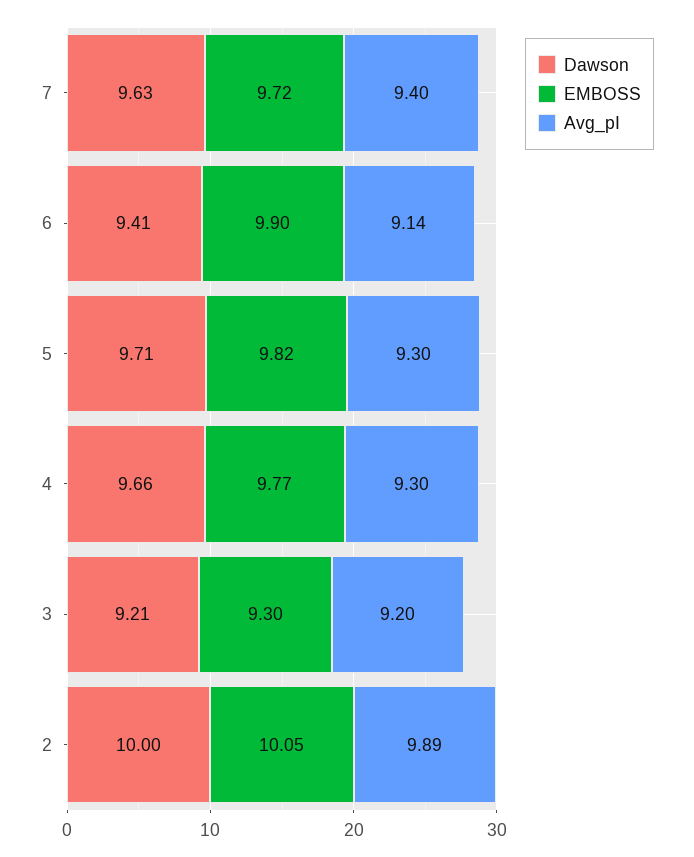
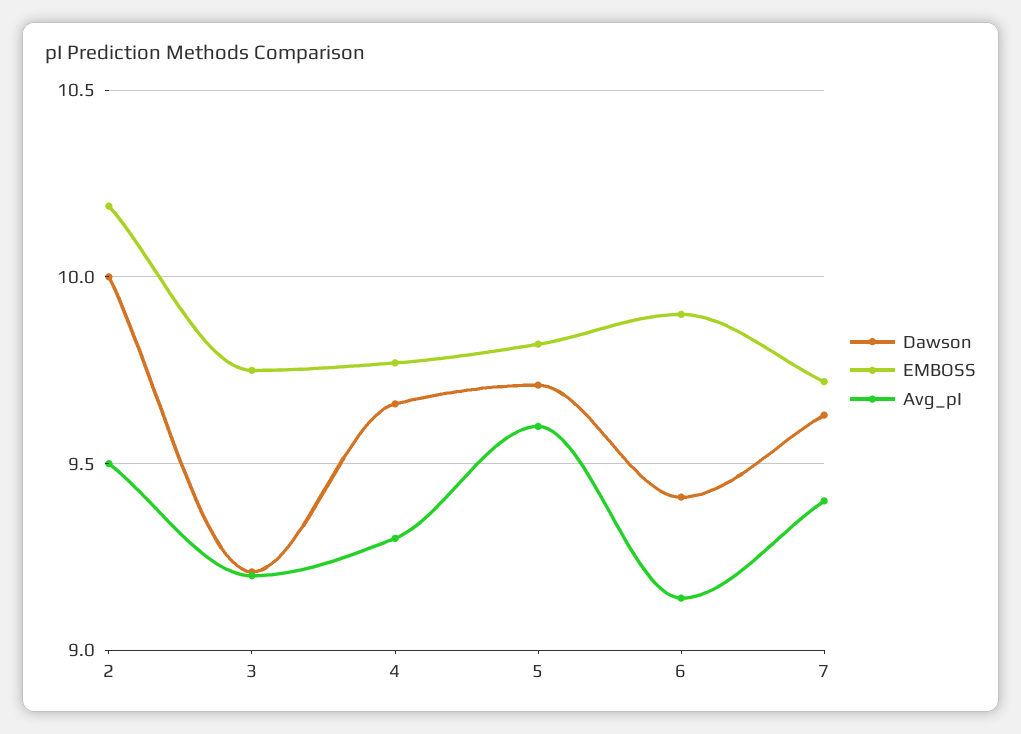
Avg_pI, 5: 9.3 -> 9.6
EMBOSS, 3: 9.3 -> 9.75
EMBOSS, 2: 10.05 -> 10.2
Avg_pI, 2: 9.89 -> 9.5

